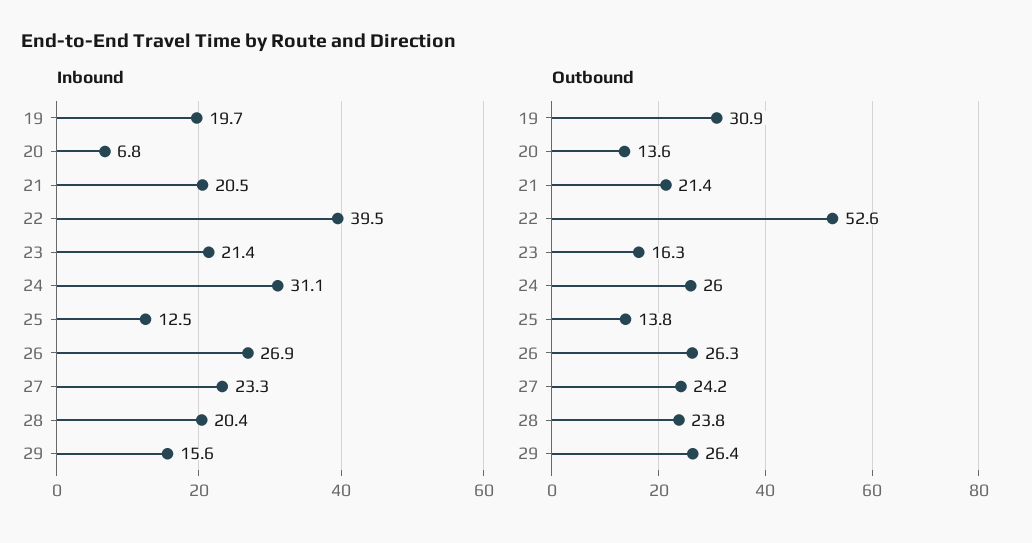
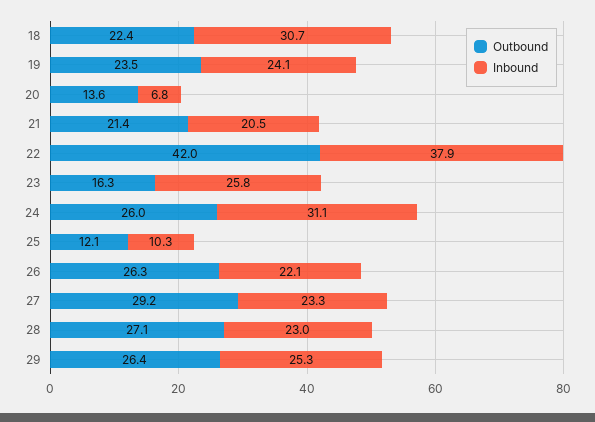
Inbound, 19: 19.7 -> 24.1
Inbound, 22: 39.5 -> 37.9
Inbound, 23: 21.4 -> 25.8
Inbound, 25: 12.5 -> 10.3
Inbound, 26: 26.9 -> 22.1
Inbound, 28: 20.4 -> 23
Inbound, 29: 15.6 -> 25.3
Outbound, 19: 30.9 -> 23.5
Outbound, 22: 52.6 -> 42
Outbound, 25: 13.8 -> 12.1
Outbound, 27: 24.2 -> 29.2
Outbound, 28: 23.8 -> 27.1
Outbound, 18: none -> 22.4
Inbound, 18: none -> 30.7

